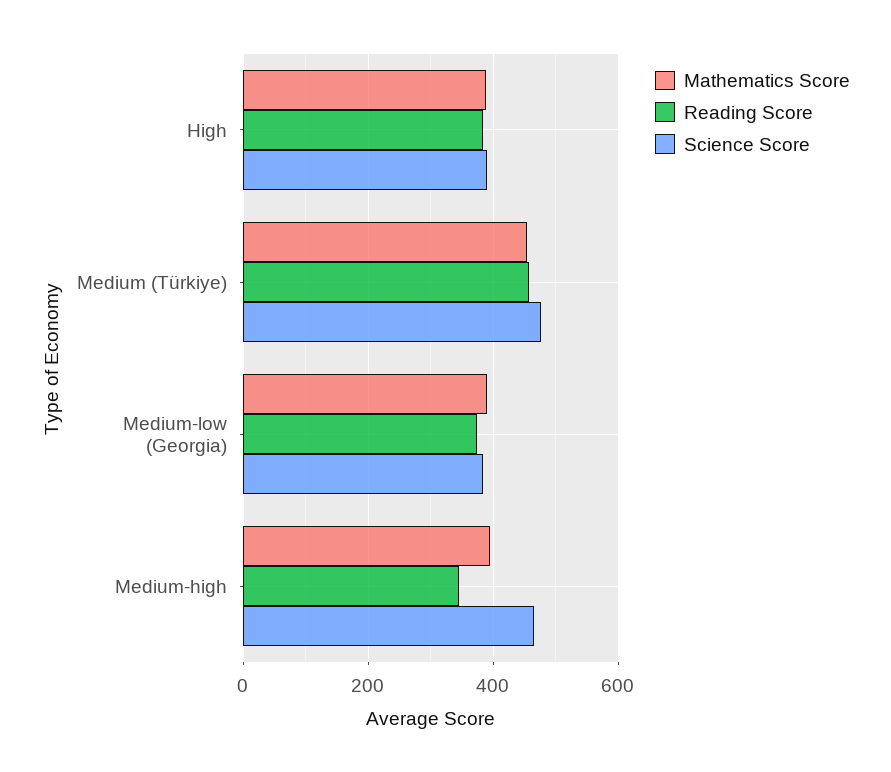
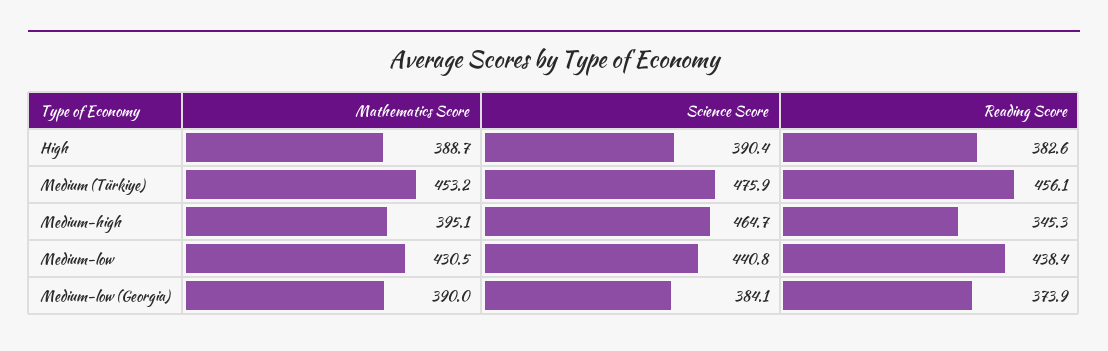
Mathematics Score, Medium-low: none -> 430.5
Science Score, Medium-low: none -> 440.8
Reading Score, Medium-low: none -> 438.4

